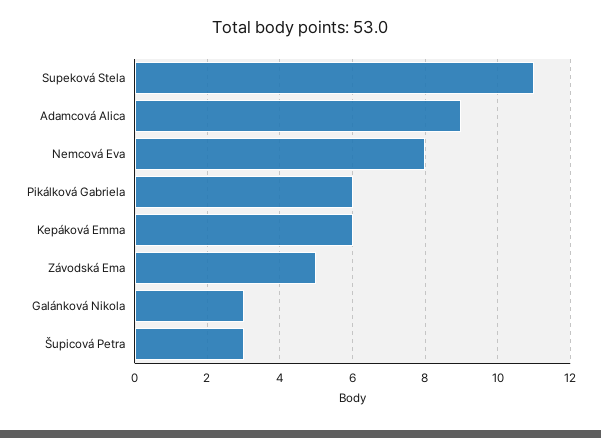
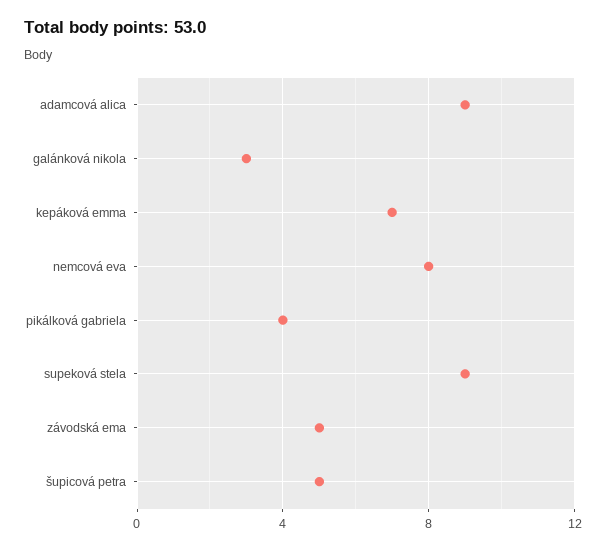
Supeková Stela: 11 -> 9
Pikálková Gabriela: 6 -> 4
Kepáková Emma: 6 -> 7
Šupicová Petra: 3 -> 5

